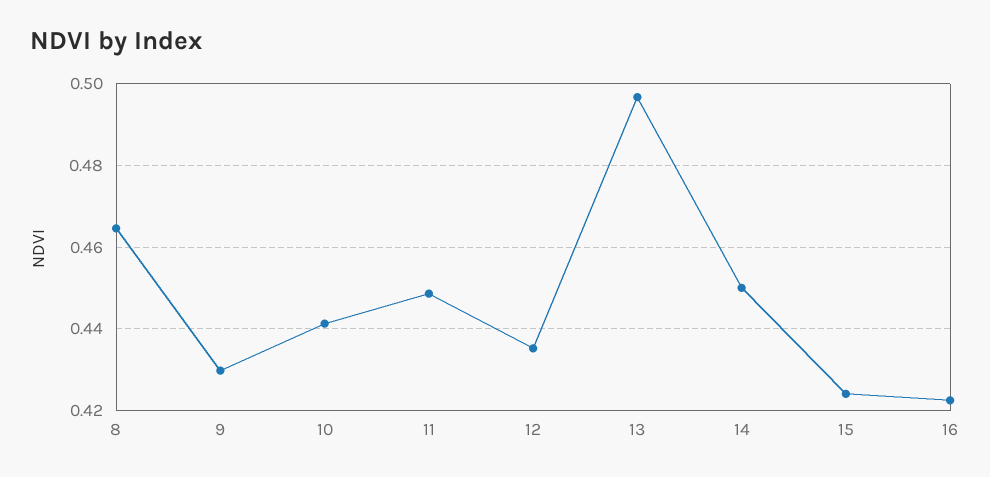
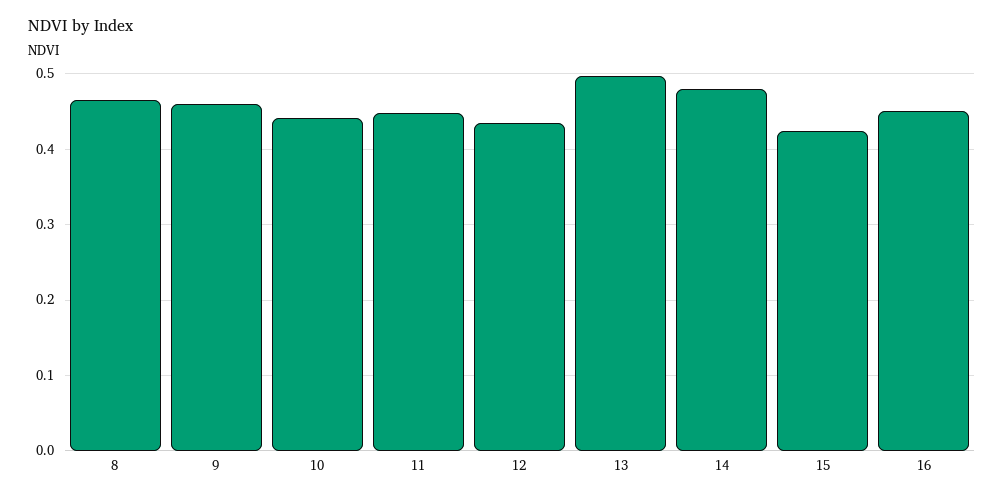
9: 0.43 -> 0.46
14: 0.45 -> 0.48
16: 0.422 -> 0.45

